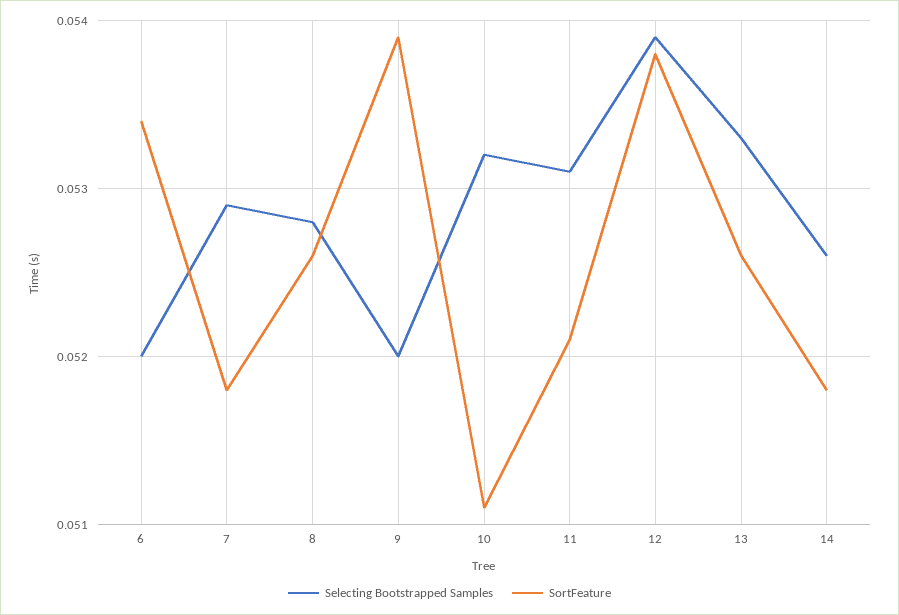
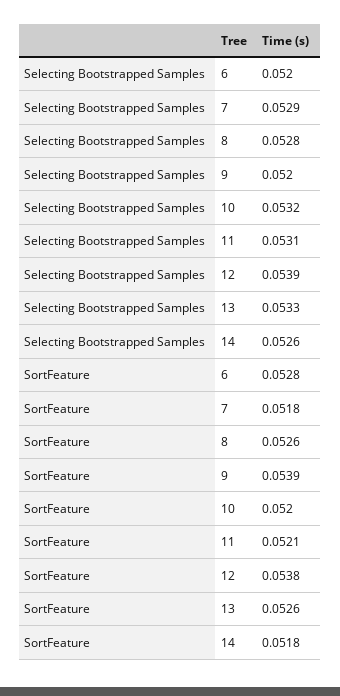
SortFeature, 6: 0.0534 -> 0.0528
SortFeature, 10: 0.0511 -> 0.052

